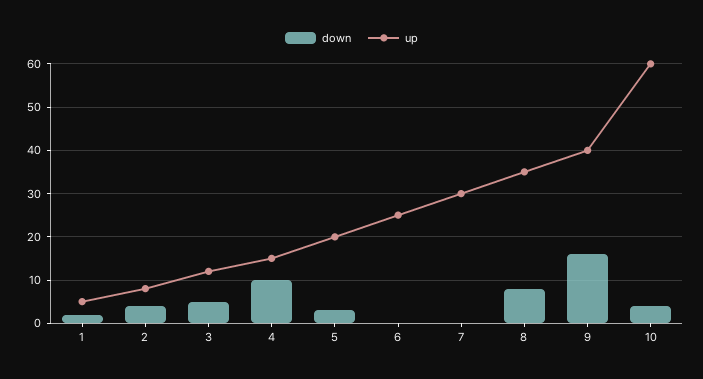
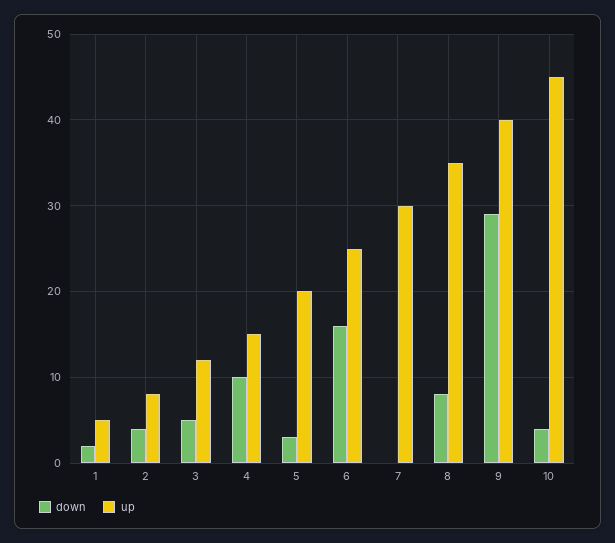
down, 6: 0 -> 16
down, 9: 15 -> 29
up, 10: 60 -> 45

